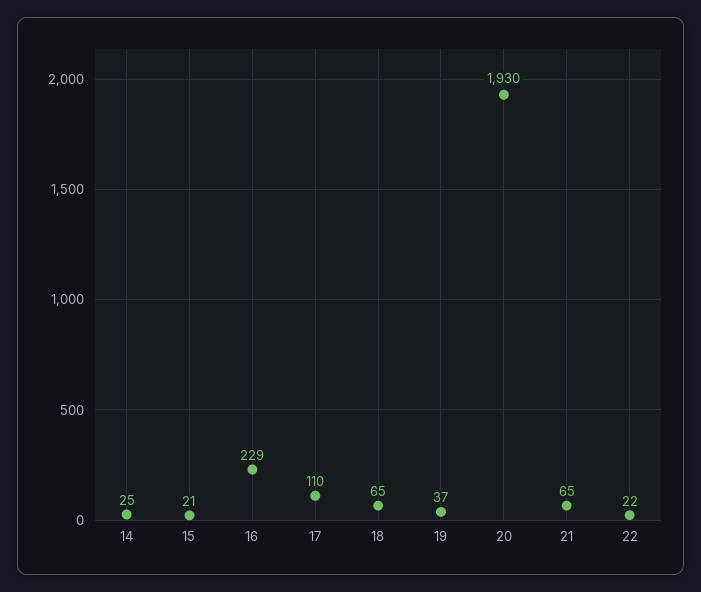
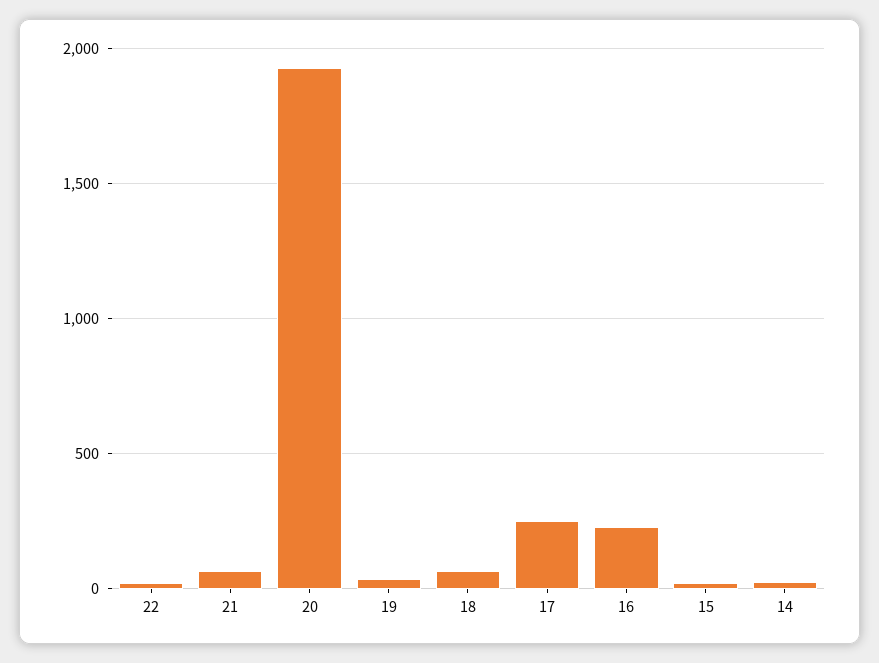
17: 110 -> 250

